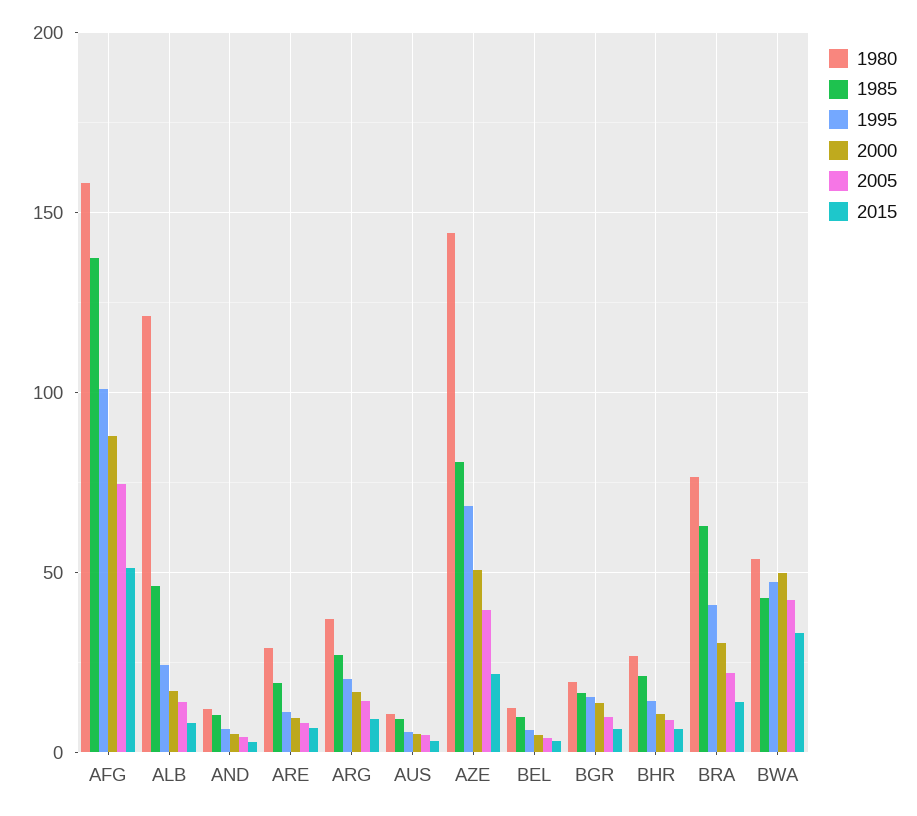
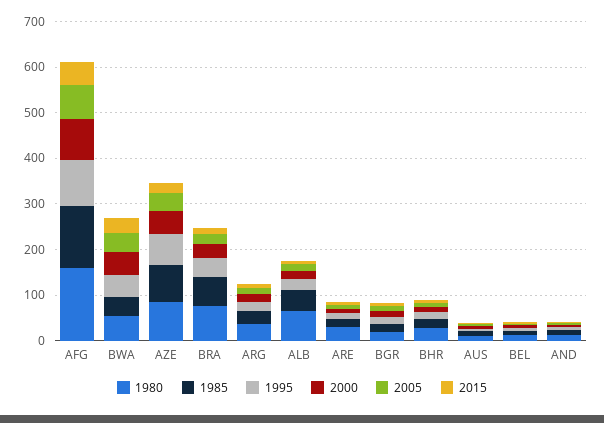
1980, ALB: 120 -> 60
1980, AZE: 145 -> 80

